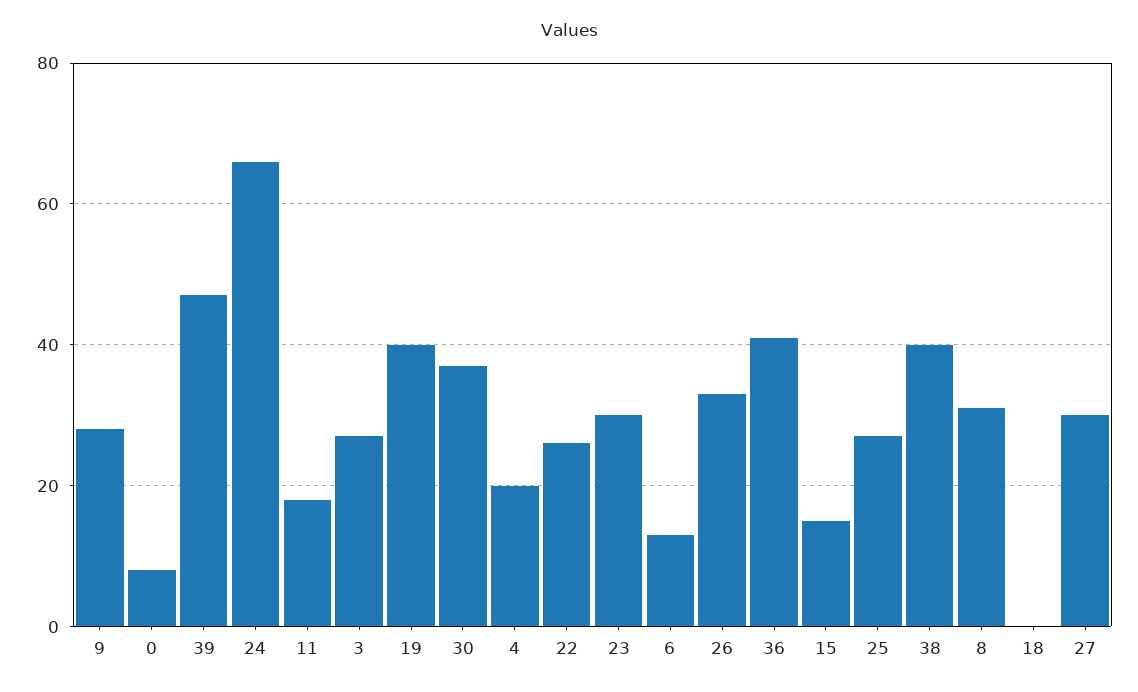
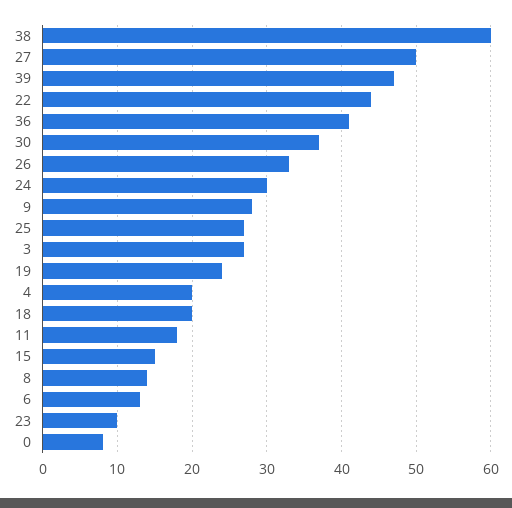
24: 65 -> 30
19: 40 -> 24
22: 25 -> 44
23: 30 -> 10
38: 40 -> 60
8: 30 -> 14
18: 0 -> 20
27: 30 -> 50

